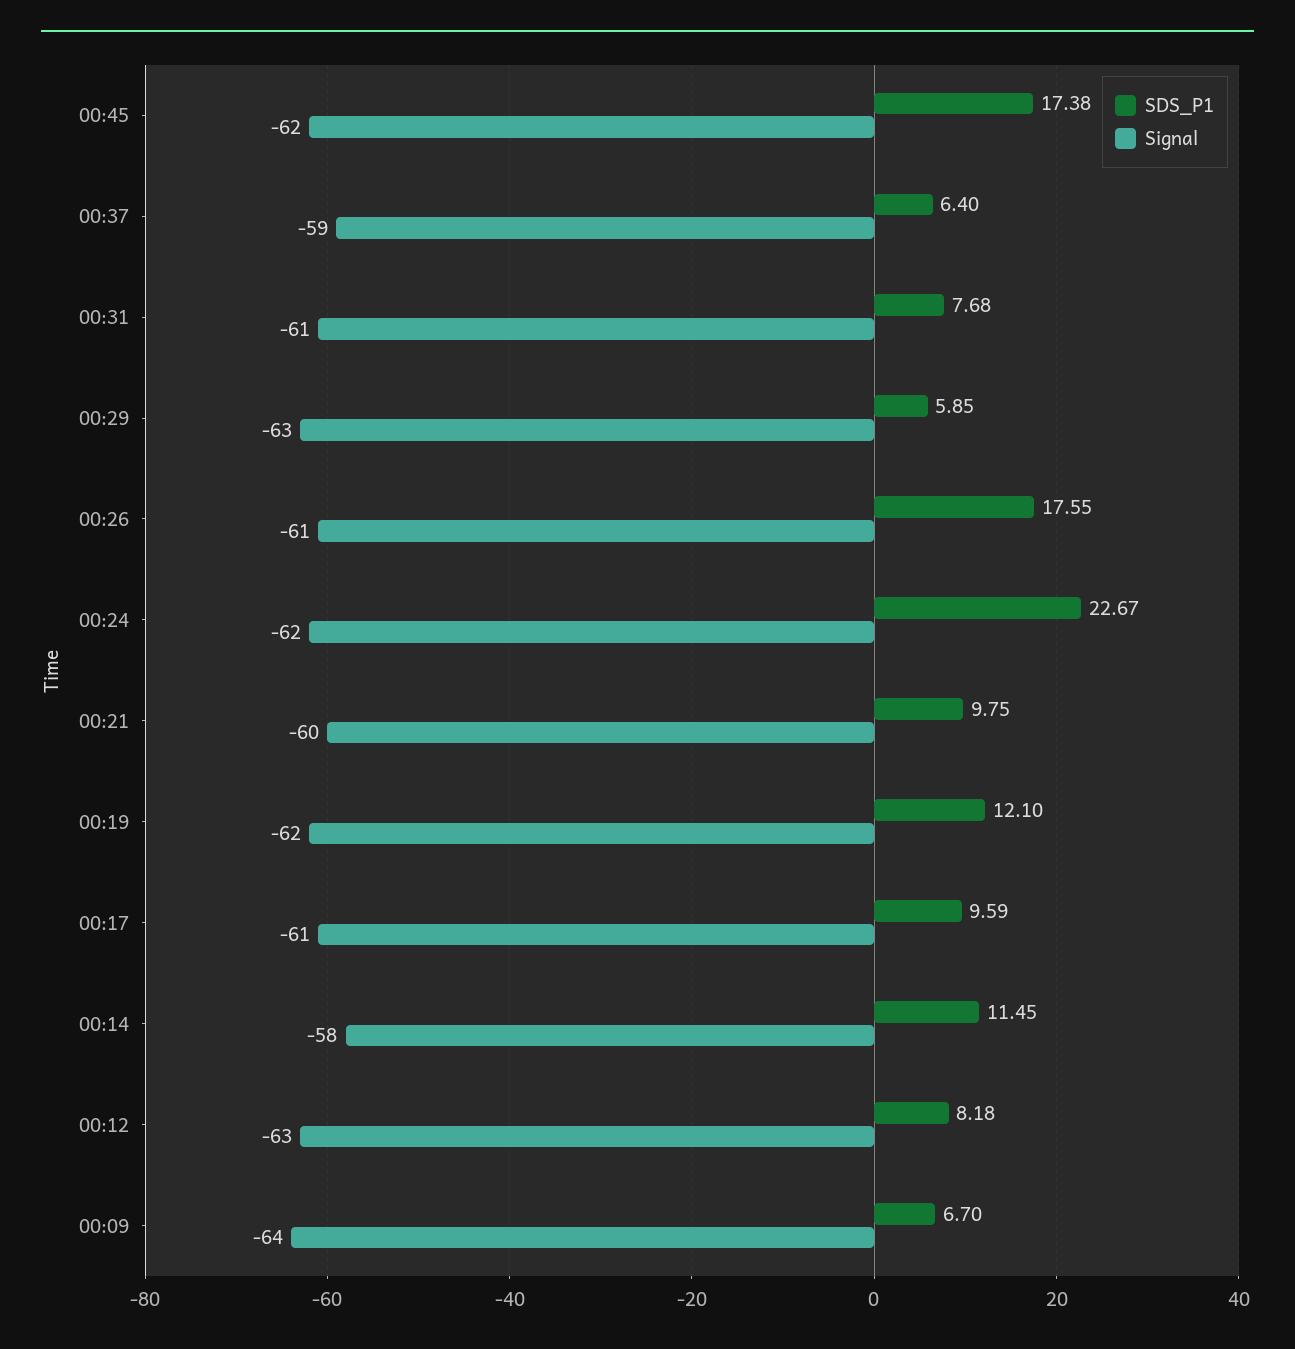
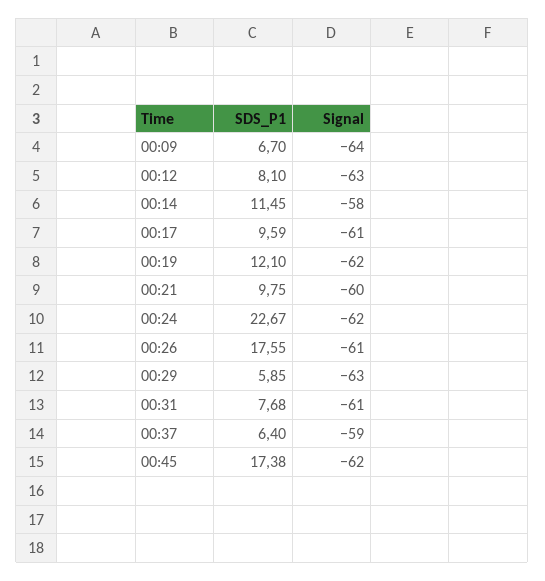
SDS_P1, 00:12: 8.18 -> 8.1

